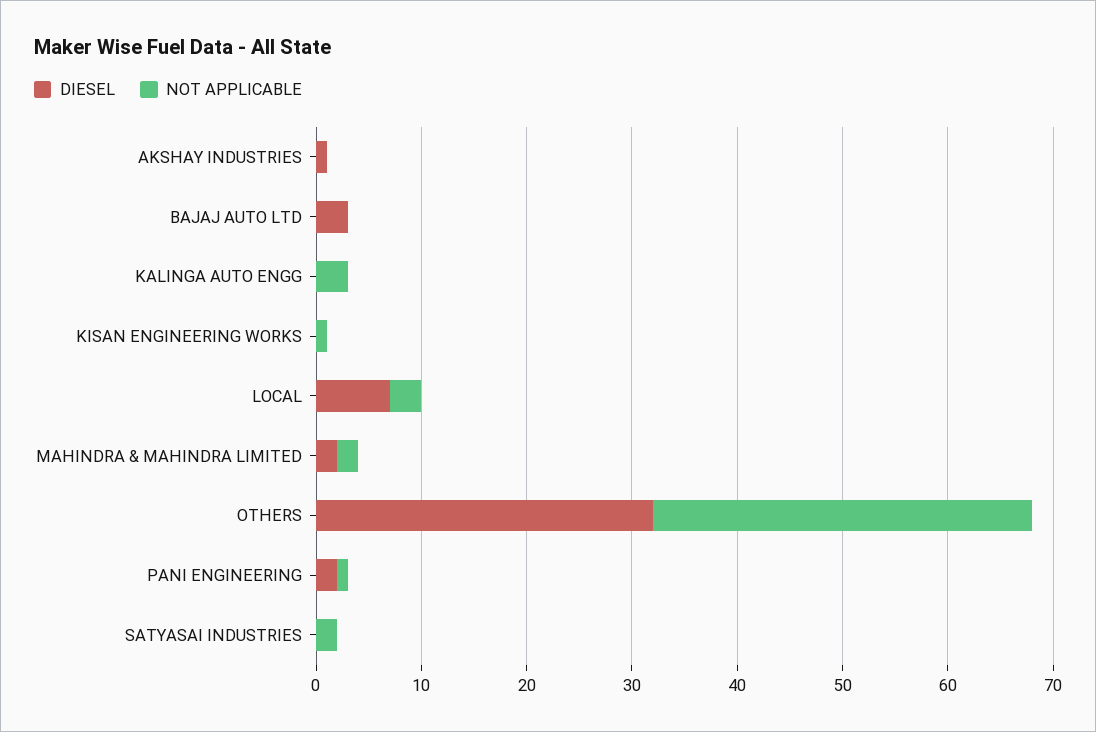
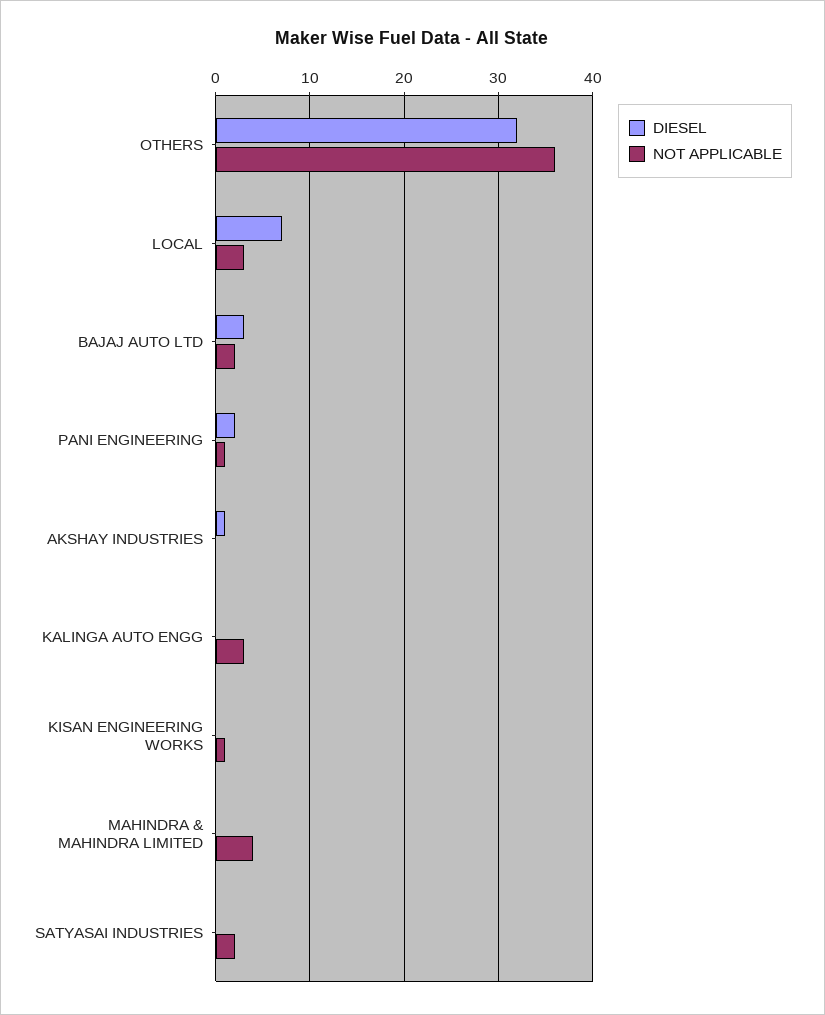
NOT APPLICABLE, BAJAJ AUTO LTD: 0 -> 2
DIESEL, MAHINDRA & MAHINDRA LIMITED: 2 -> 0
NOT APPLICABLE, MAHINDRA & MAHINDRA LIMITED: 2 -> 4

